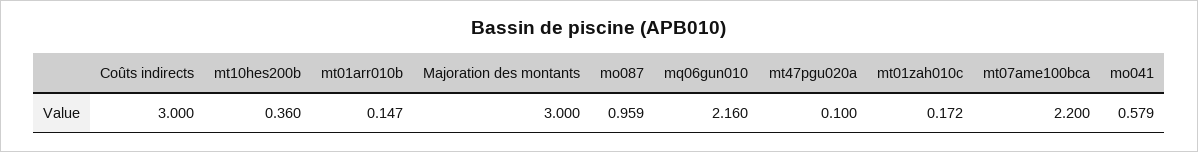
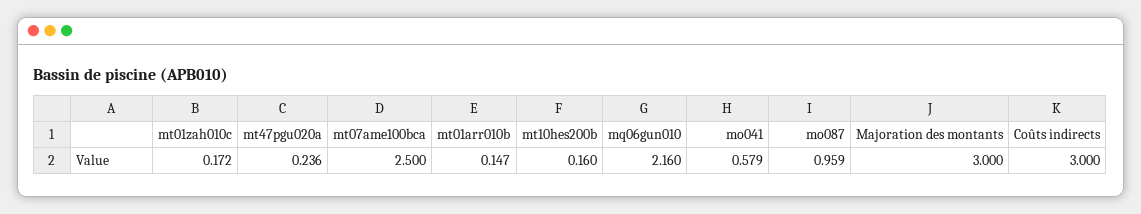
mt10hes200b: 0.36 -> 0.16
mt47pgu020a: 0.1 -> 0.236
mt07ame100bca: 2.2 -> 2.5

